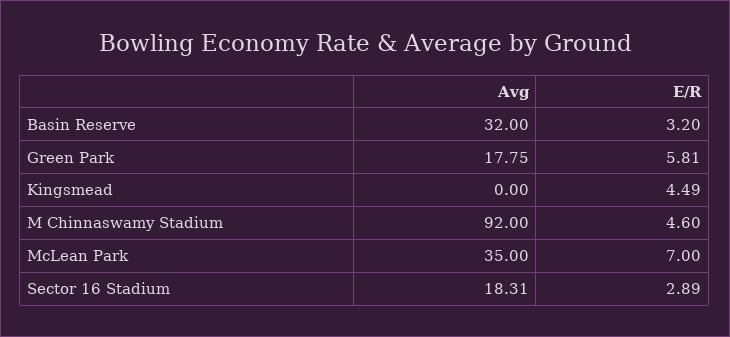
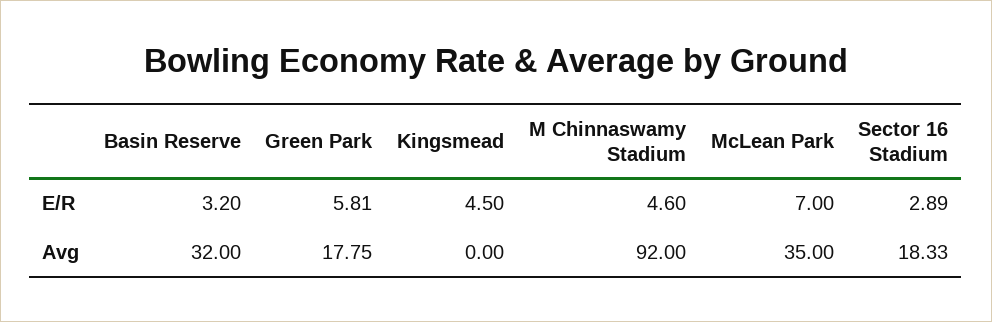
E/R, Kingsmead: 4.49 -> 4.5
Avg, Sector 16 Stadium: 18.31 -> 18.33

